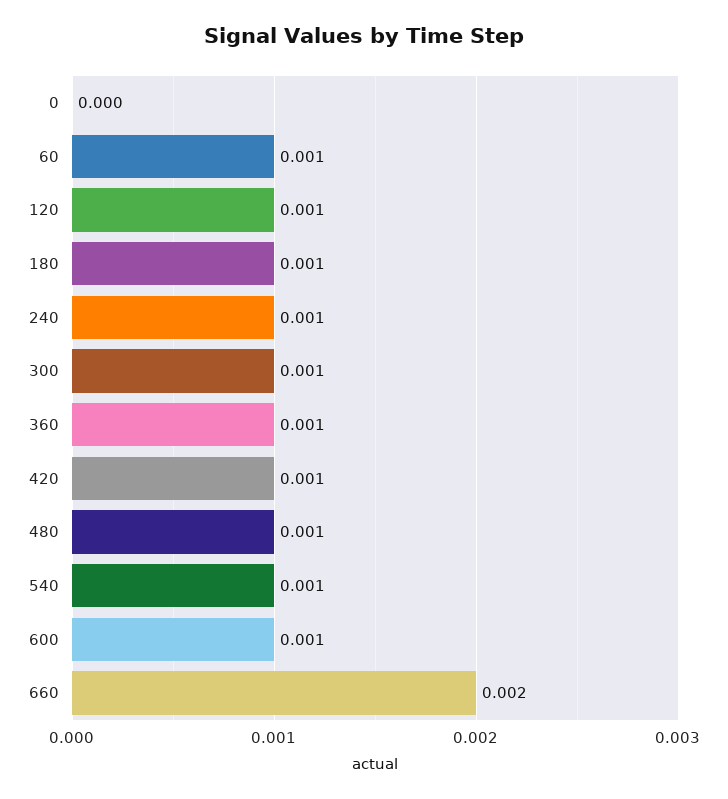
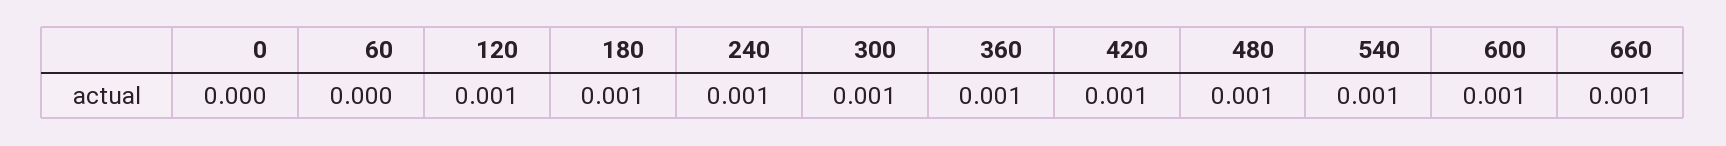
60: 0.001 -> 0
660: 0.002 -> 0.001

